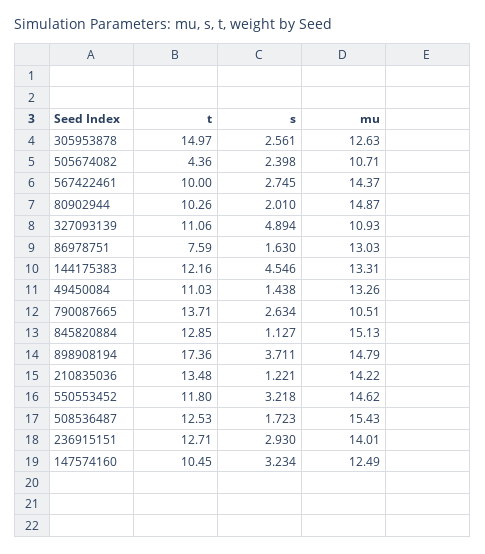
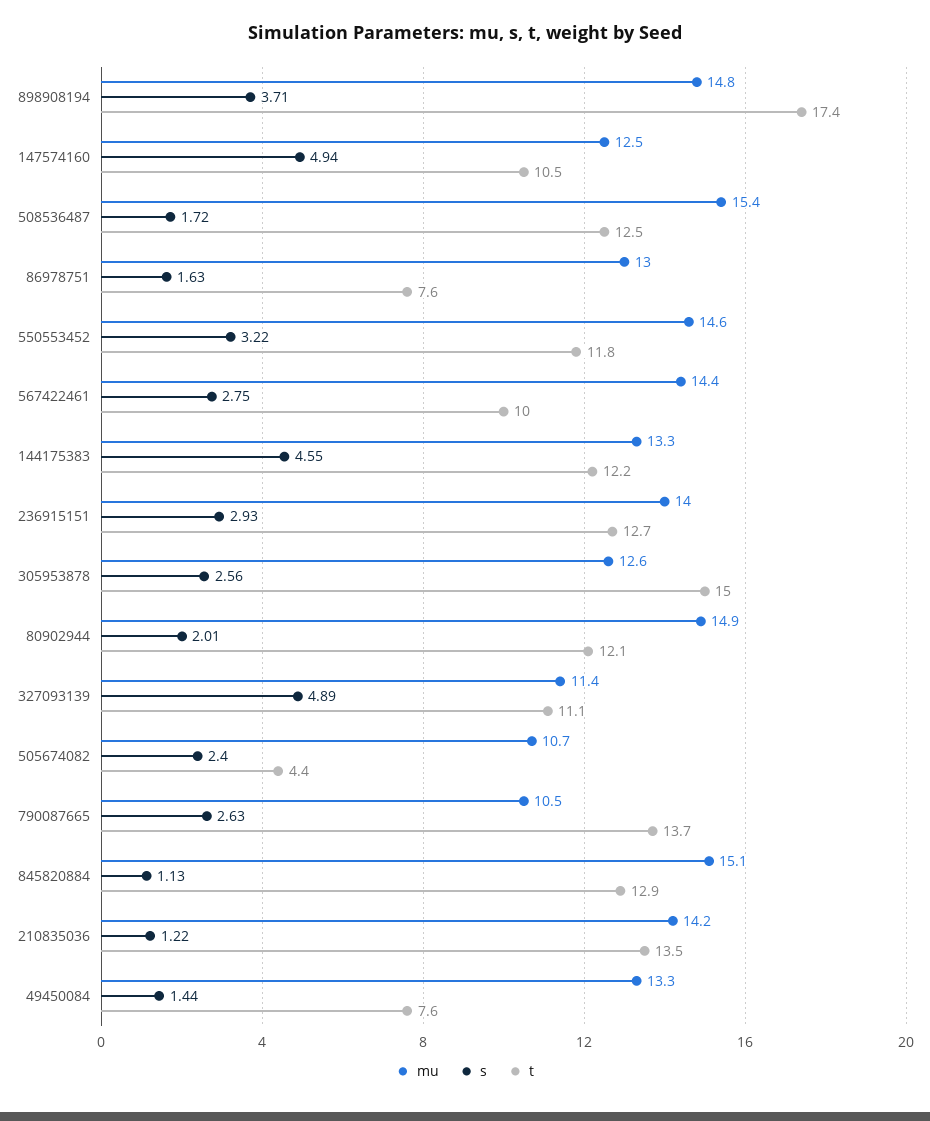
t, 80902944: 10.26 -> 12.1
mu, 327093139: 10.93 -> 11.4
t, 49450084: 11.03 -> 7.6
s, 147574160: 3.234 -> 4.94

